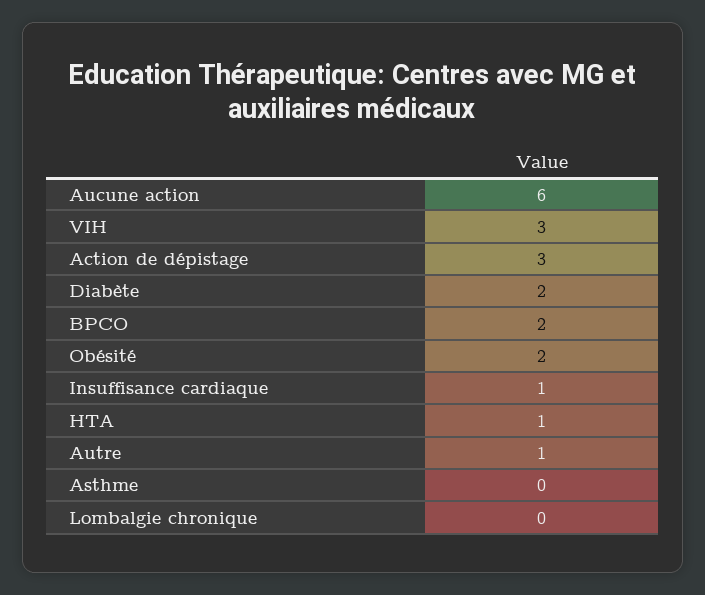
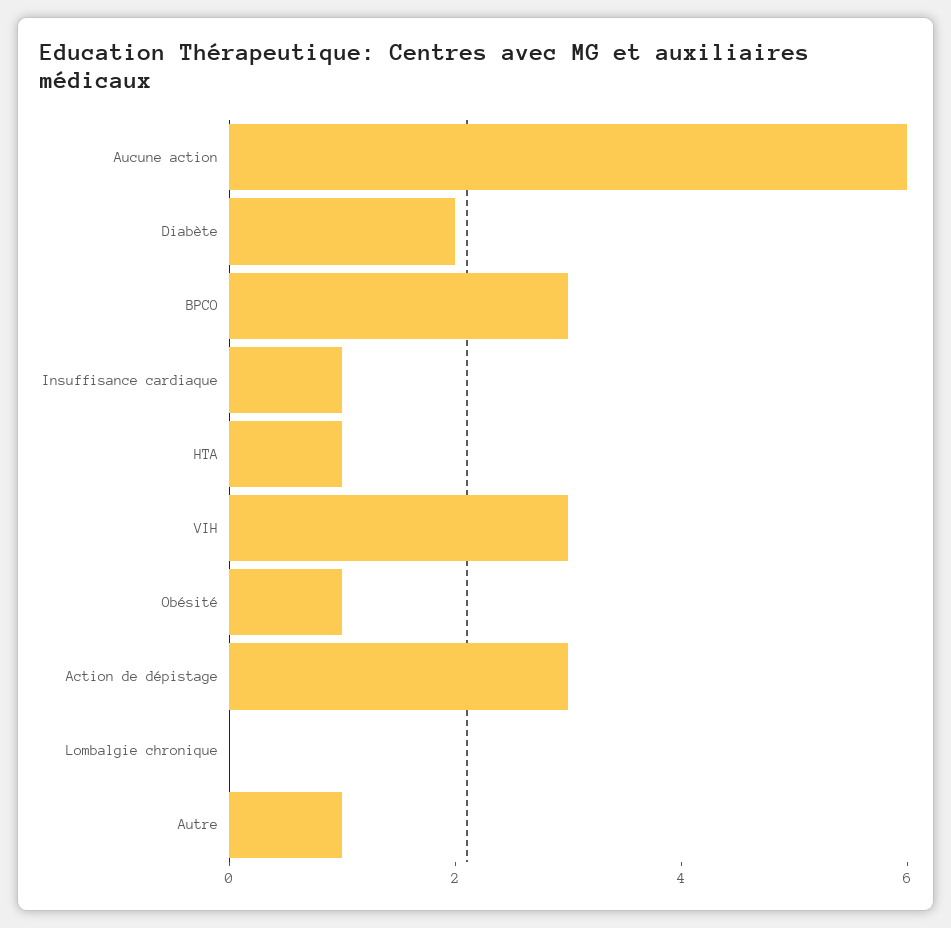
BPCO: 2 -> 3
Obésité: 2 -> 1
Asthme: 0 -> none

